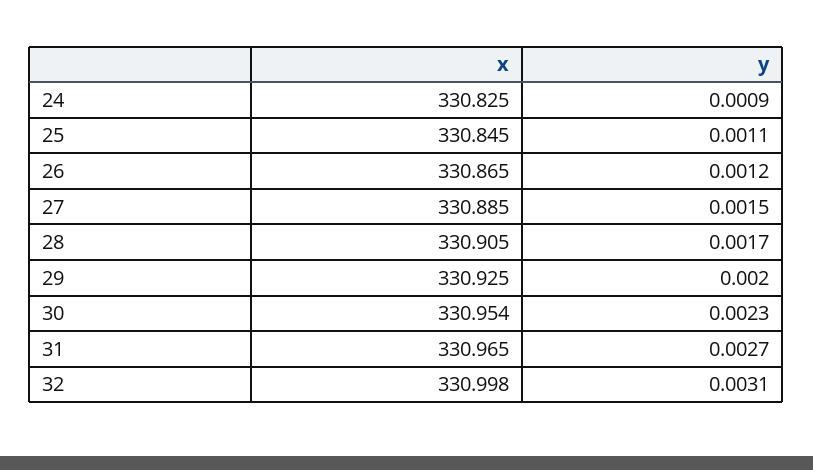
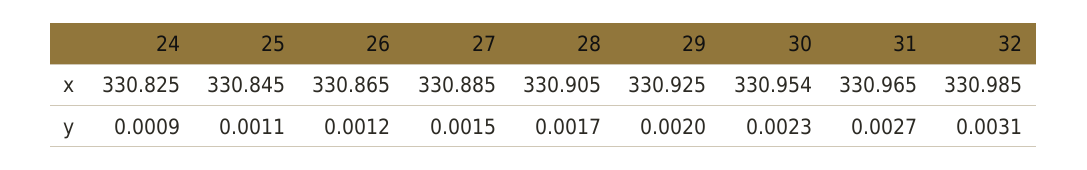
x, 32: 330.998 -> 330.985

